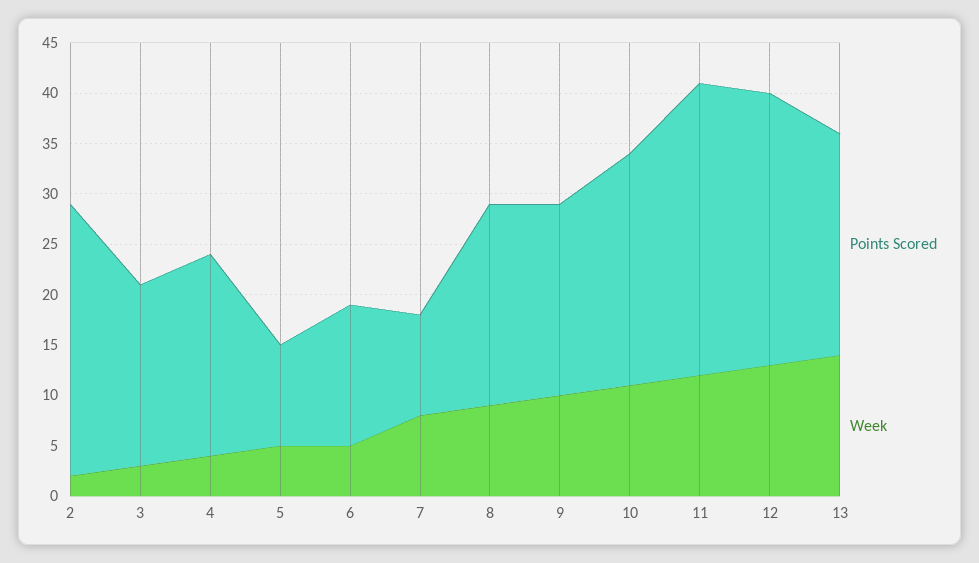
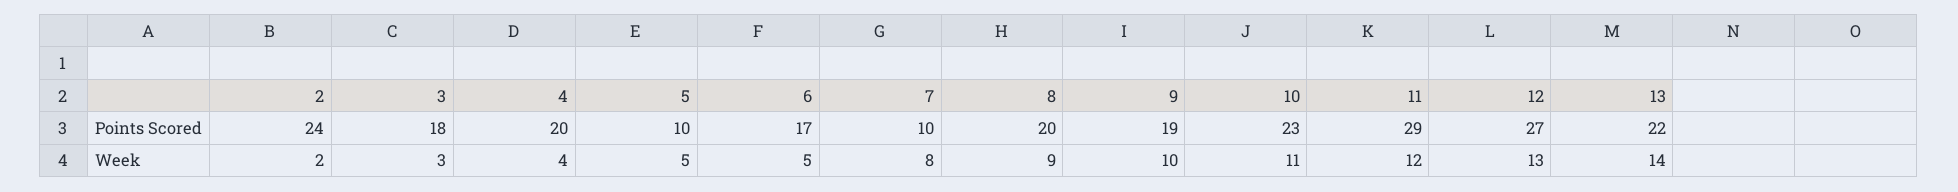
Points Scored, 2: 27 -> 24
Points Scored, 6: 14 -> 17

